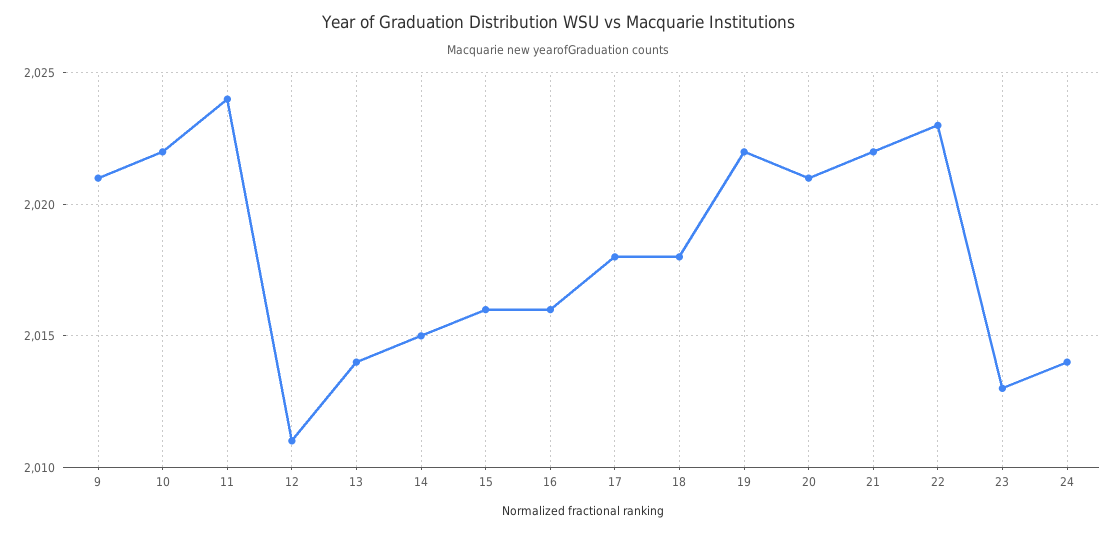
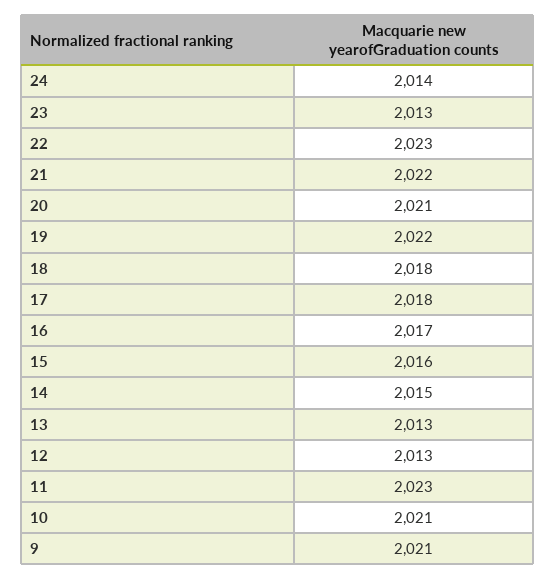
10: 2022 -> 2021
11: 2024 -> 2023
12: 2011 -> 2013
13: 2014 -> 2013
16: 2016 -> 2017

